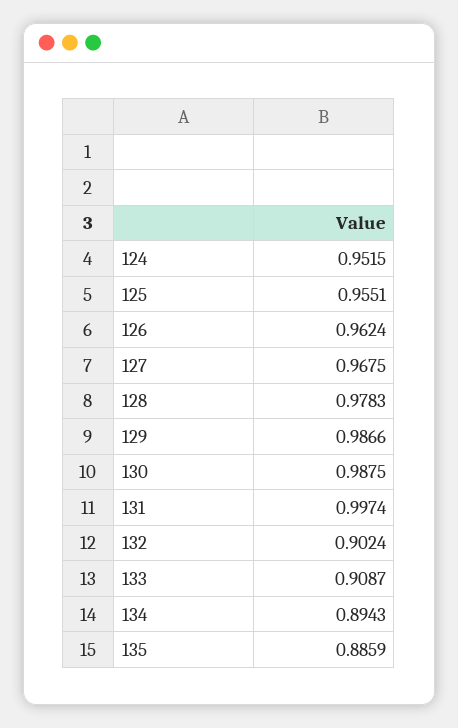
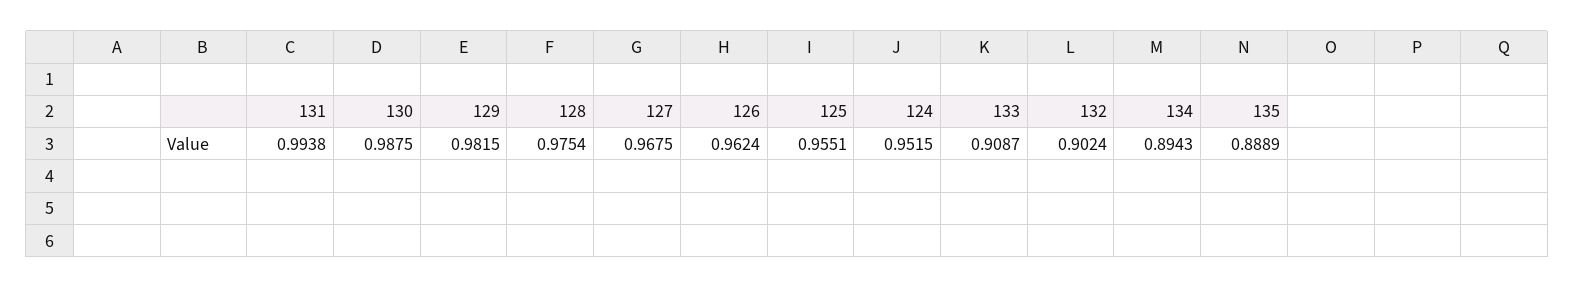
128: 0.9783 -> 0.9754
129: 0.9866 -> 0.9815
131: 0.9974 -> 0.9938
135: 0.8859 -> 0.8889

